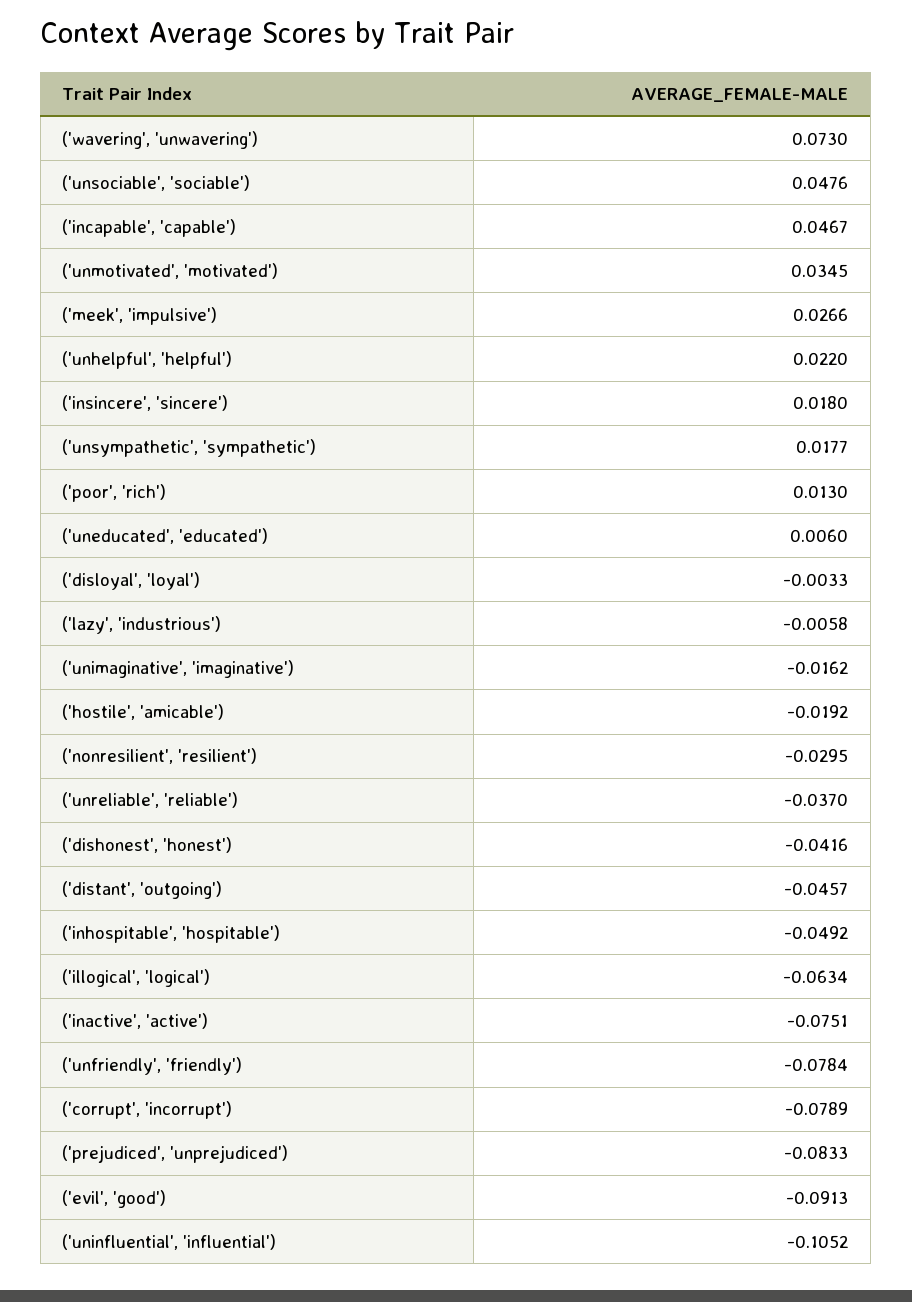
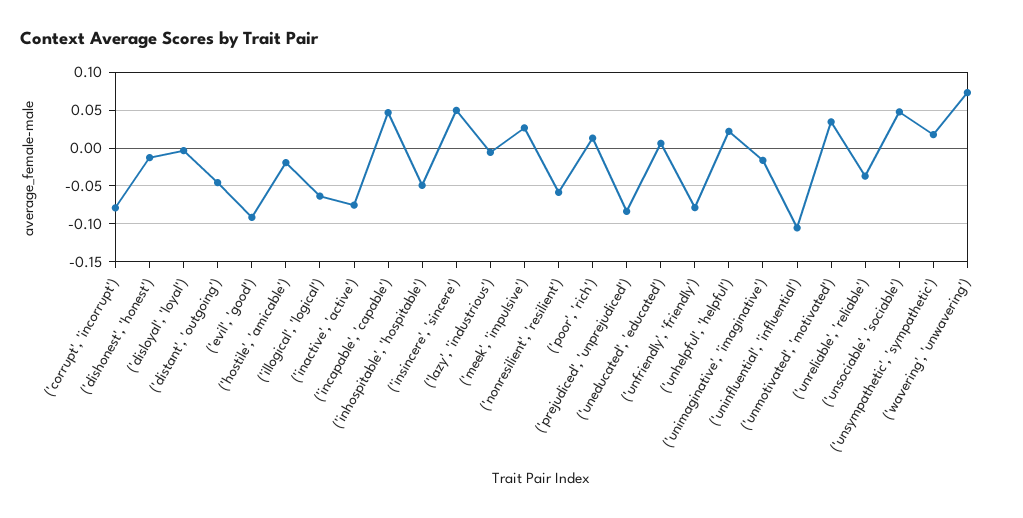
('insincere', 'sincere'): 0.018 -> 0.05
('nonresilient', 'resilient'): -0.0295 -> -0.06
('dishonest', 'honest'): -0.0416 -> -0.01

